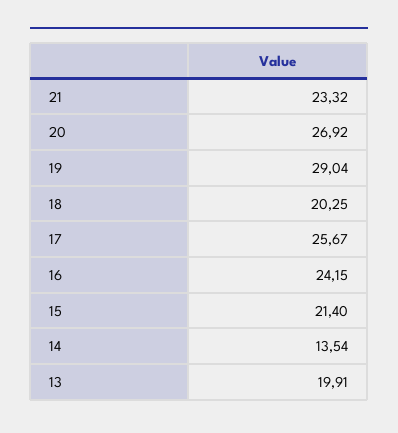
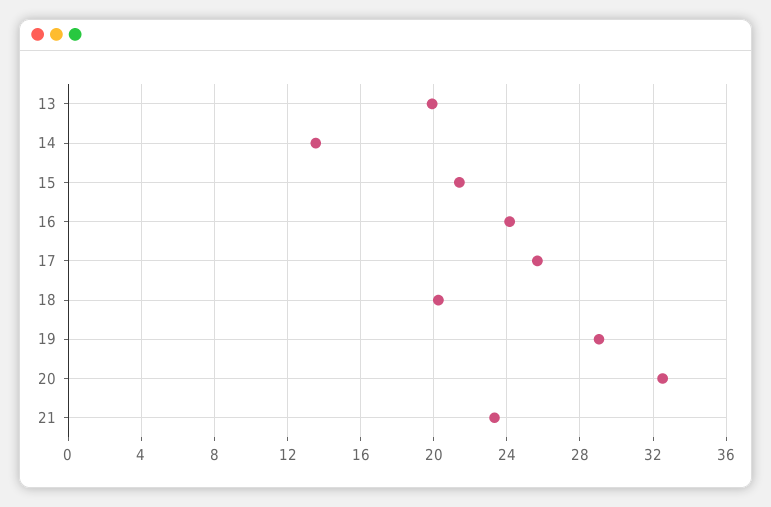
20: 26.92 -> 32.5

